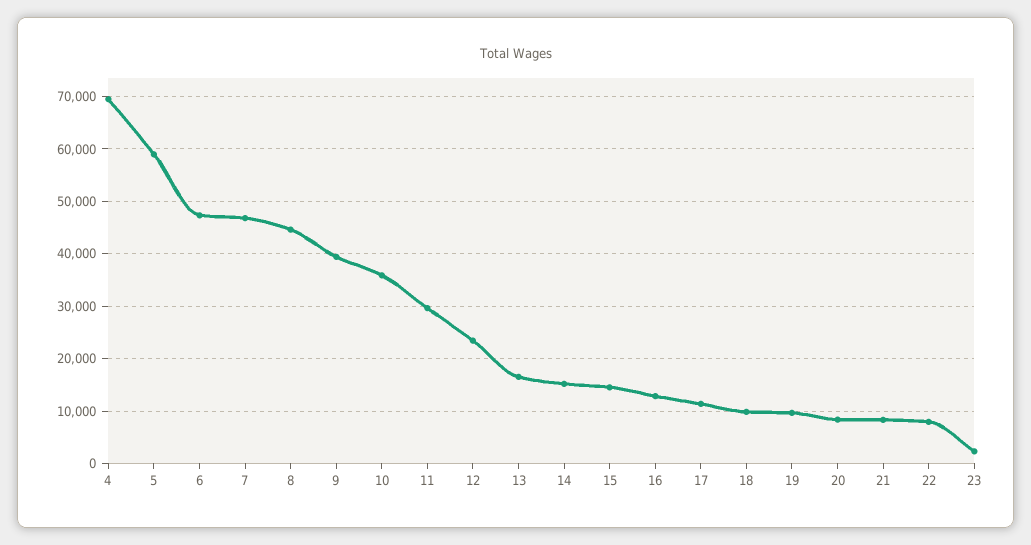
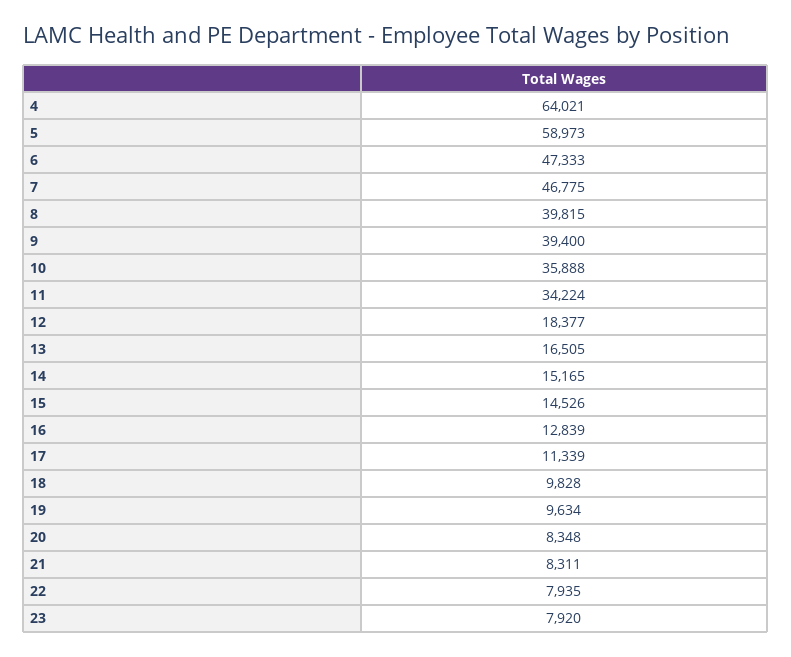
4: 70000 -> 64021
8: 44000 -> 39815
11: 30000 -> 34224
12: 24000 -> 18377
23: 2000 -> 7920

